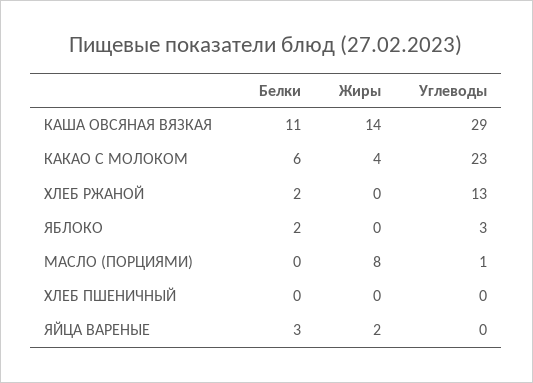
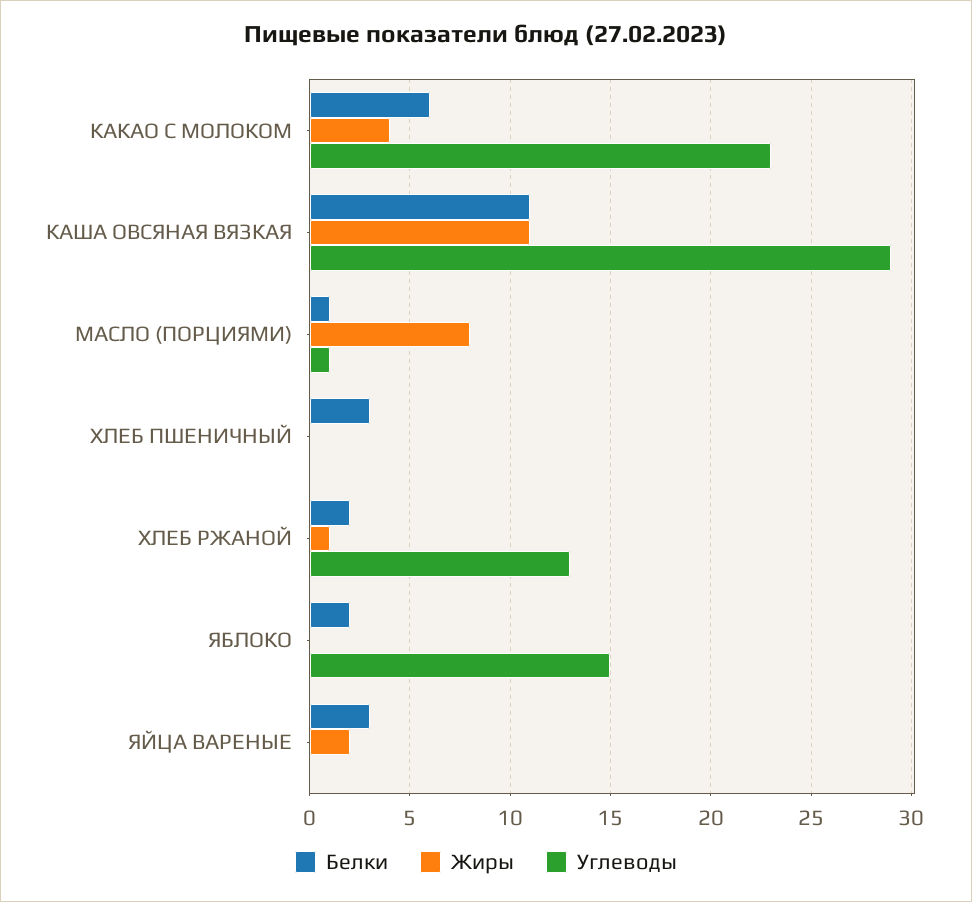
Жиры, КАША ОВСЯНАЯ ВЯЗКАЯ: 14 -> 11
Жиры, ХЛЕБ РЖАНОЙ: 0 -> 1
Углеводы, ЯБЛОКО: 3 -> 15
Белки, МАСЛО (ПОРЦИЯМИ): 0 -> 1
Белки, ХЛЕБ ПШЕНИЧНЫЙ: 0 -> 3

